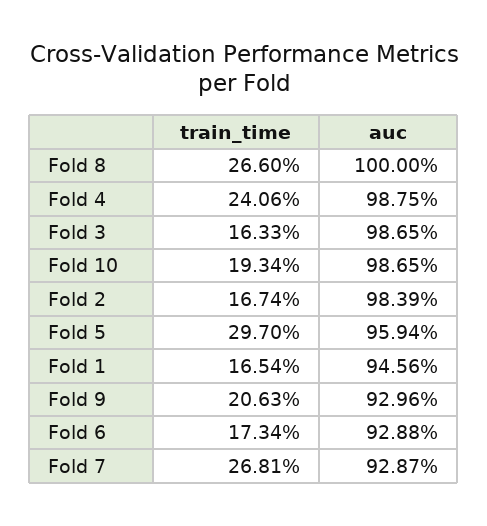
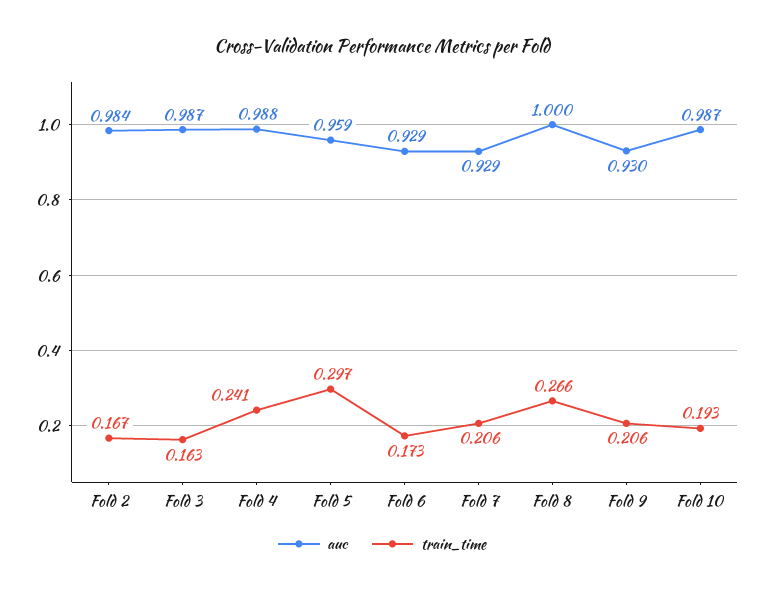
train_time, Fold 1: 0.1654 -> none
auc, Fold 1: 0.9456 -> none
train_time, Fold 7: 0.2681 -> 0.206

